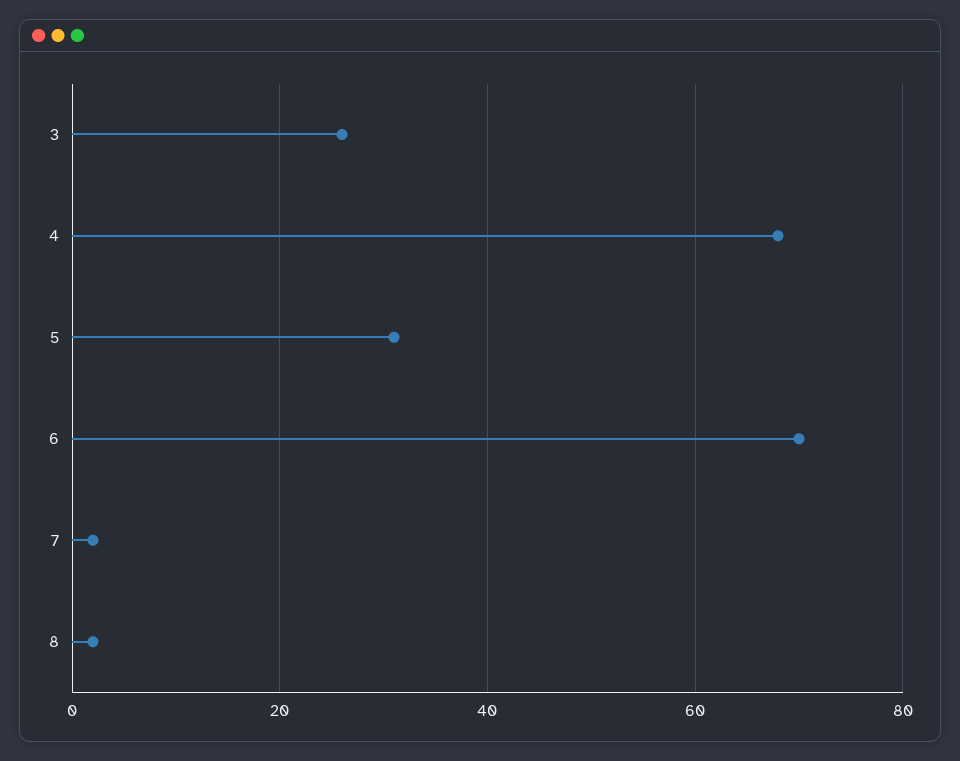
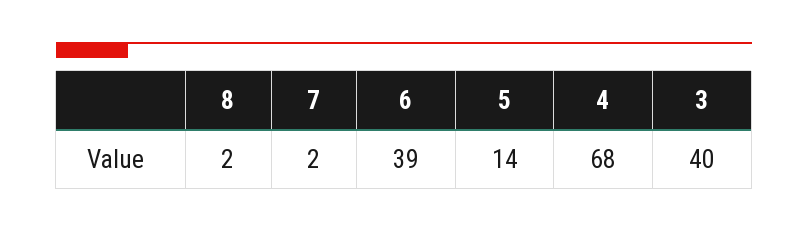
3: 25 -> 40
5: 30 -> 14
6: 70 -> 39

